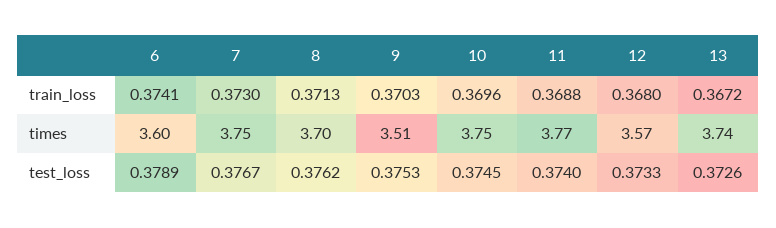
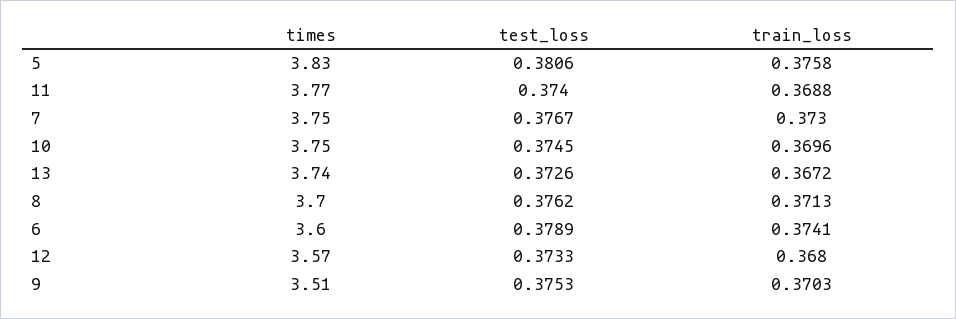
5, times: none -> 3.83
5, test_loss: none -> 0.3806
5, train_loss: none -> 0.3758

